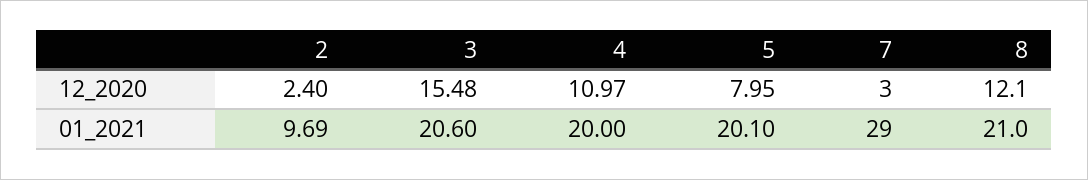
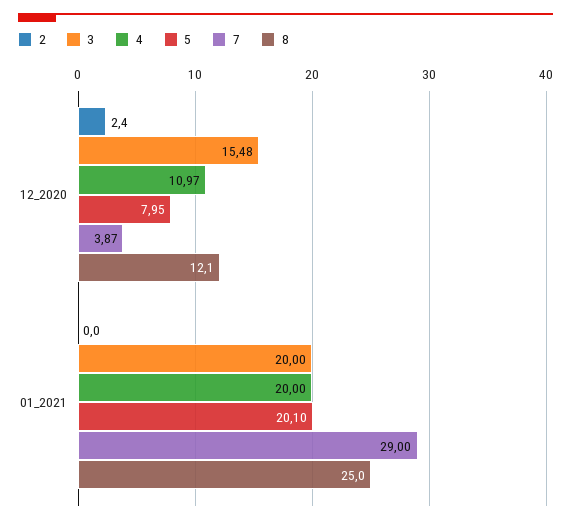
7, 12_2020: 3 -> 3.87
2, 01_2021: 9.69 -> 0
3, 01_2021: 20.6 -> 20
8, 01_2021: 21 -> 25

